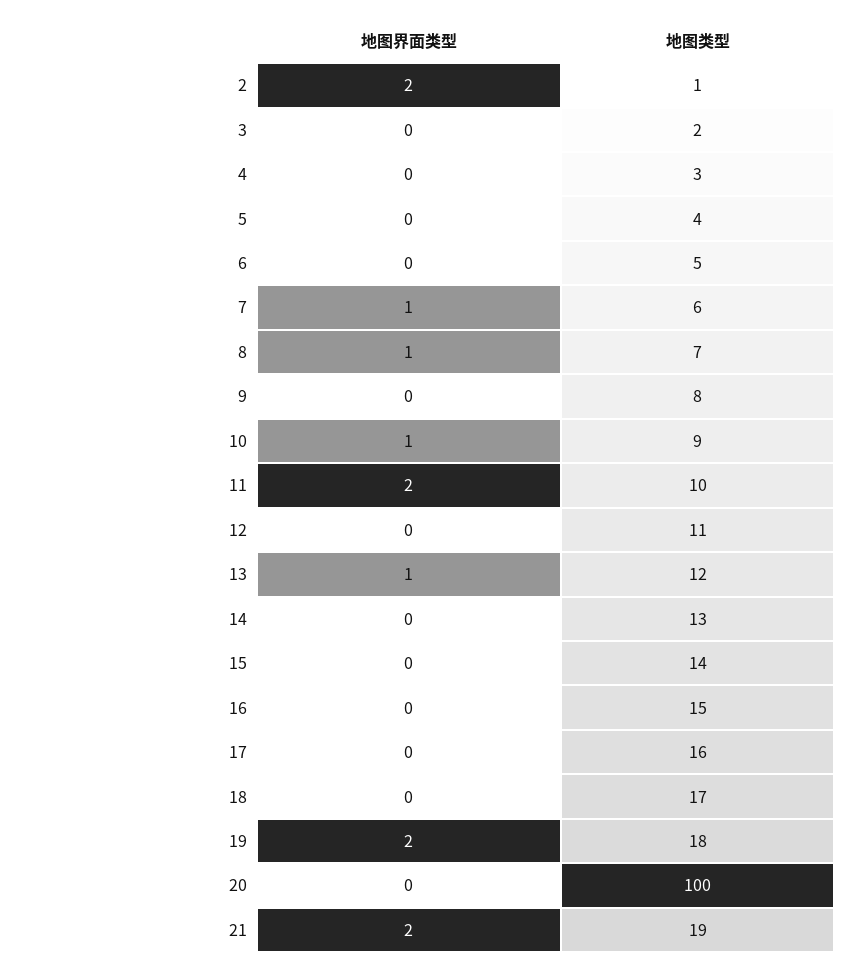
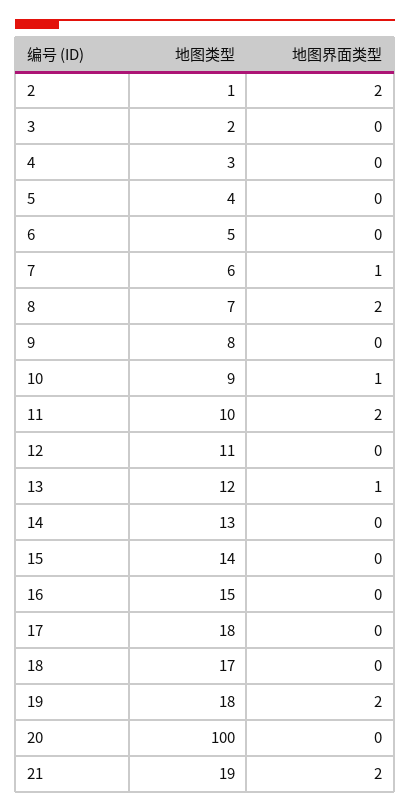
地图界面类型, 8: 1 -> 2
地图类型, 17: 16 -> 18

